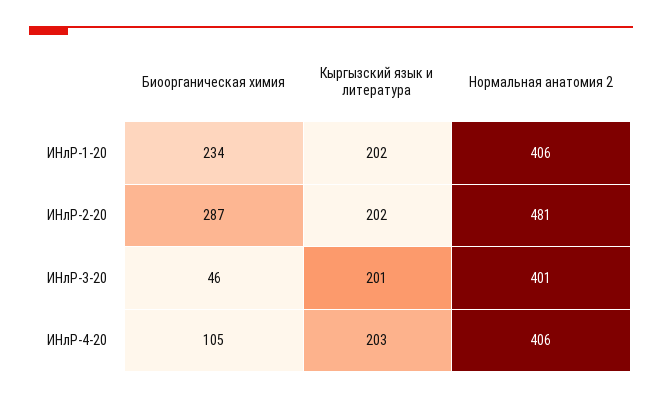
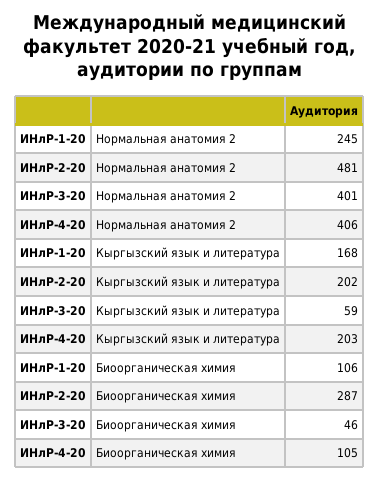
Биоорганическая химия, ИНлР-1-20: 234 -> 106
Кыргызский язык и литература, ИНлР-1-20: 202 -> 168
Нормальная анатомия 2, ИНлР-1-20: 406 -> 245
Кыргызский язык и литература, ИНлР-3-20: 201 -> 59

